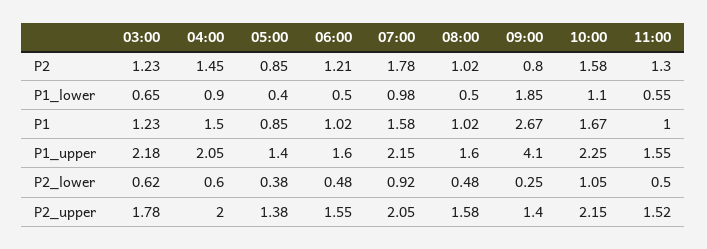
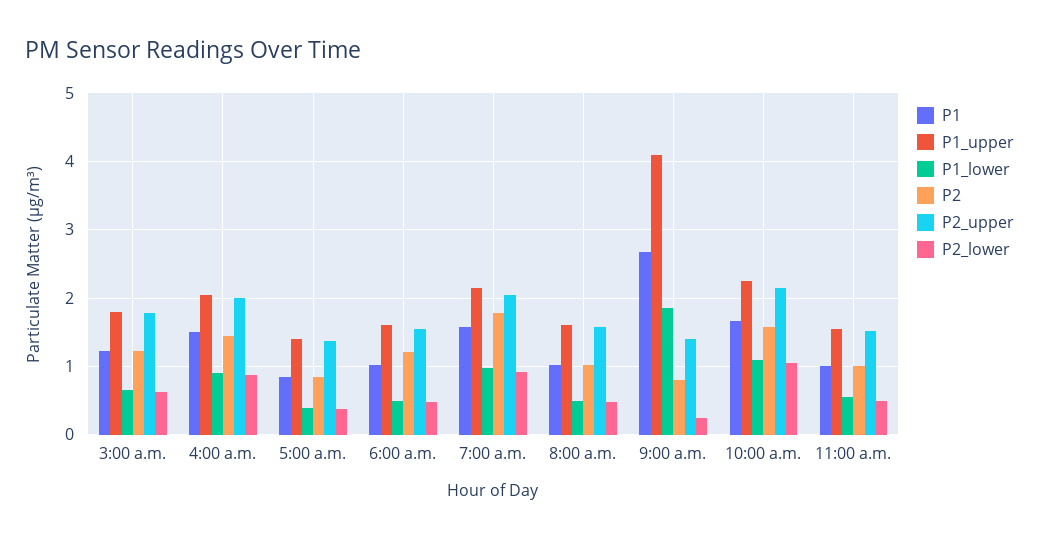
P2, 11:00: 1.3 -> 1
P1_upper, 03:00: 2.18 -> 1.8
P2_lower, 04:00: 0.6 -> 0.9

